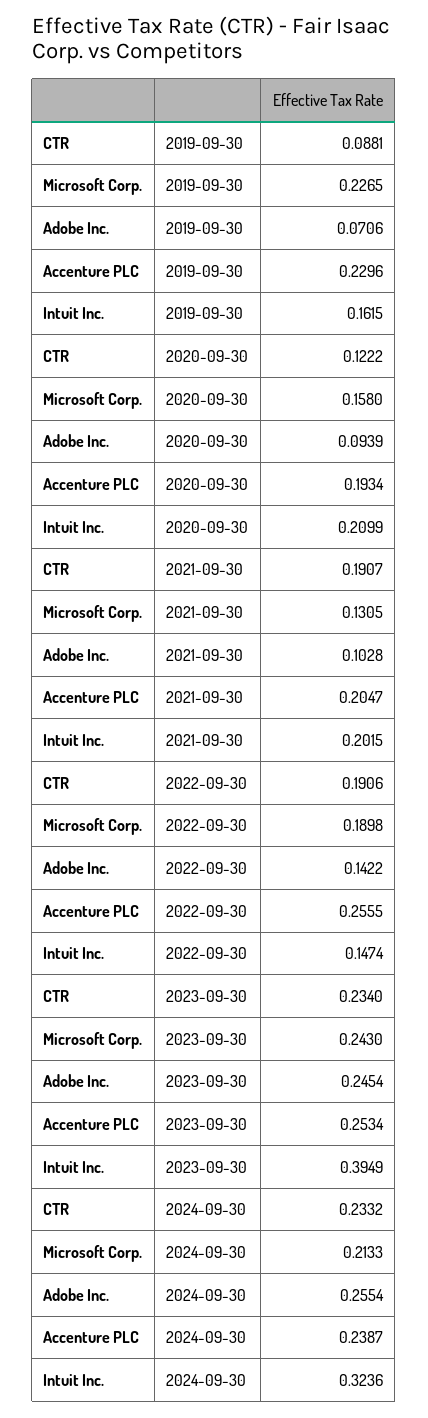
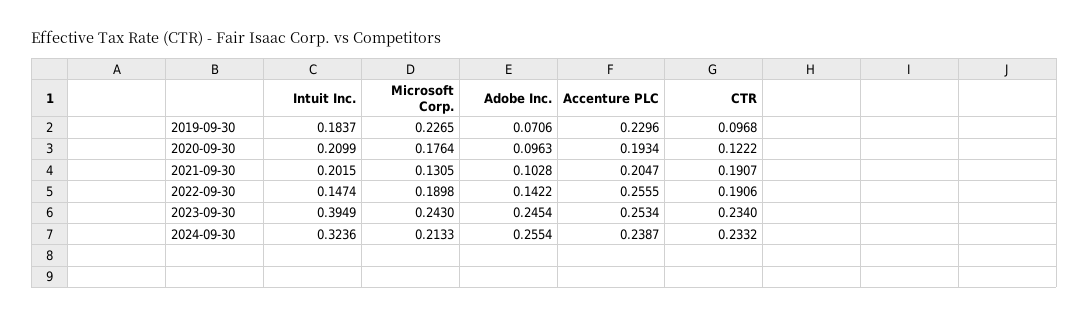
CTR, 2019-09-30: 0.0881 -> 0.0968
Intuit Inc., 2019-09-30: 0.1615 -> 0.1837
Microsoft Corp., 2020-09-30: 0.158 -> 0.1764
Adobe Inc., 2020-09-30: 0.0939 -> 0.0963

